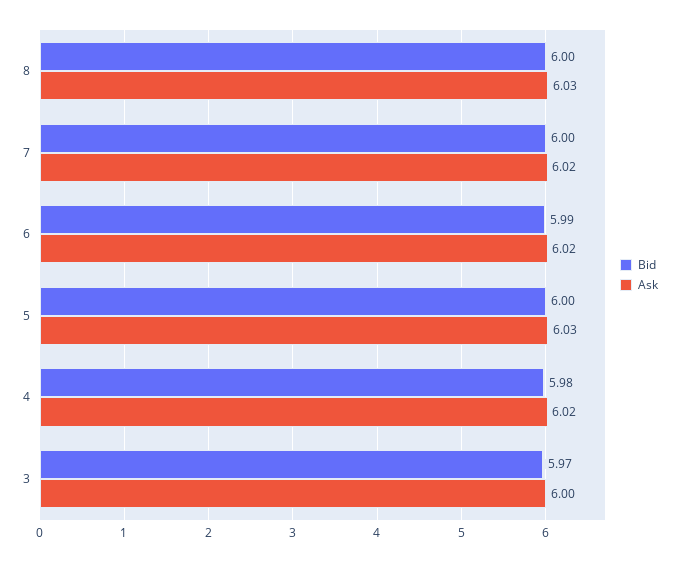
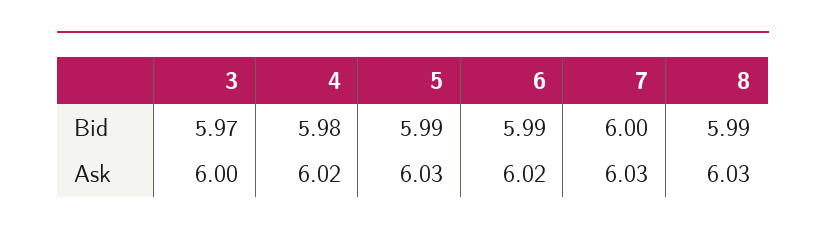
Bid, 8: 6 -> 5.99
Ask, 7: 6.02 -> 6.03
Bid, 5: 6 -> 5.99

